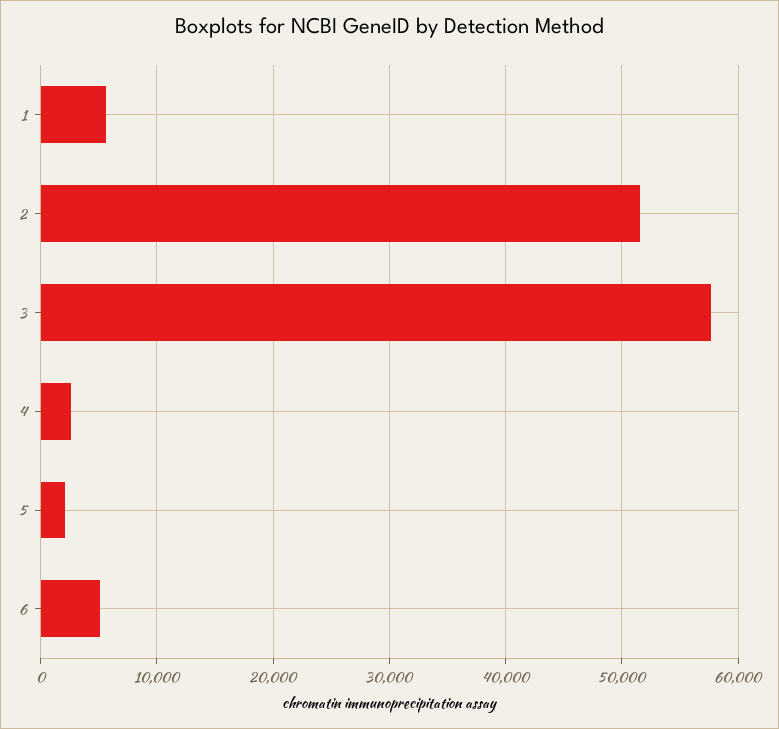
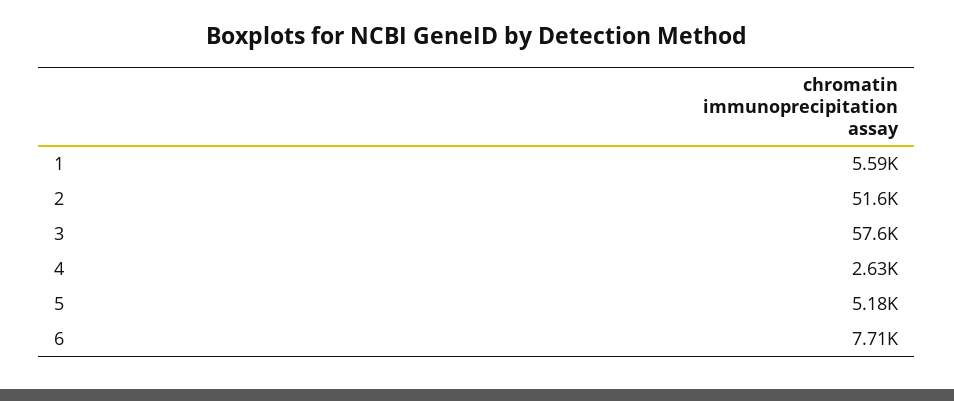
5: 2000 -> 5180
6: 5000 -> 7710

